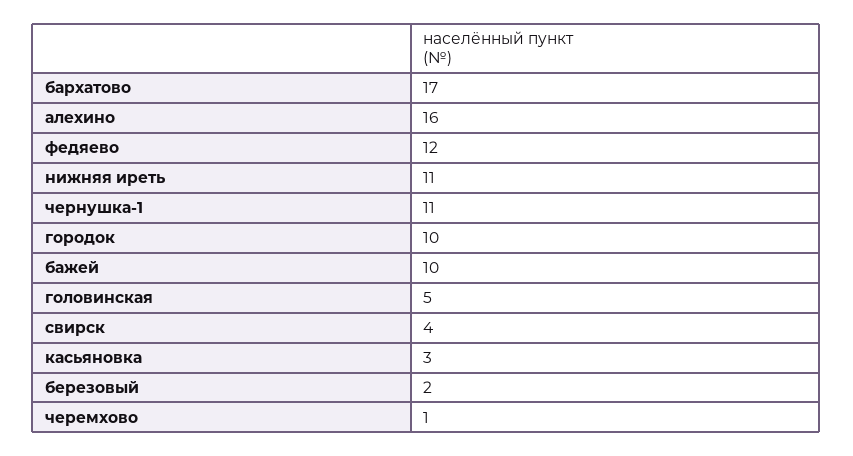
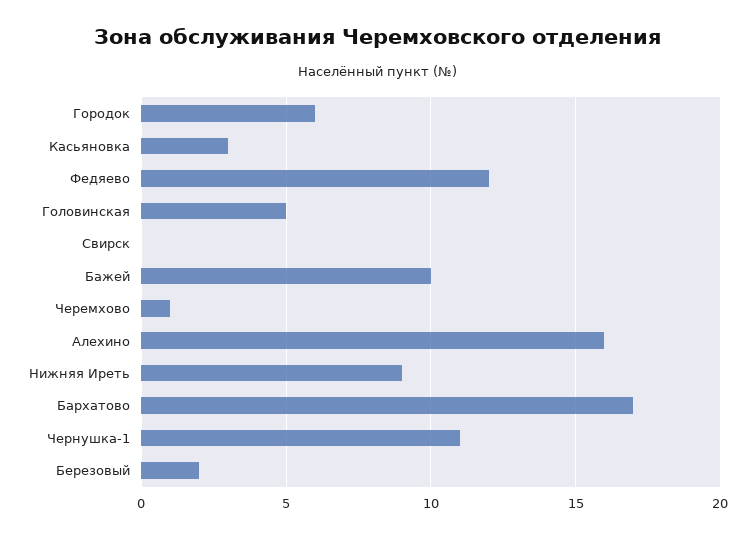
нижняя иреть: 11 -> 9
городок: 10 -> 6
свирск: 4 -> 0

